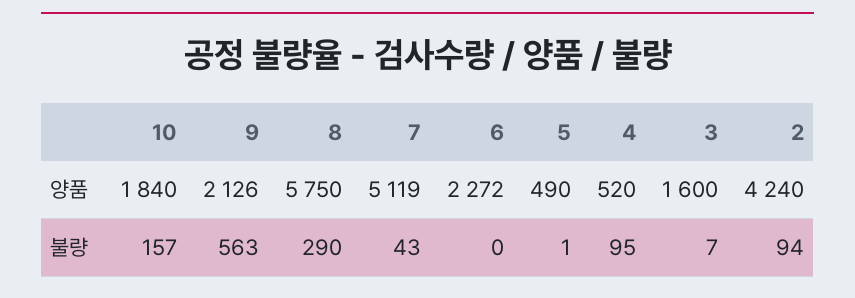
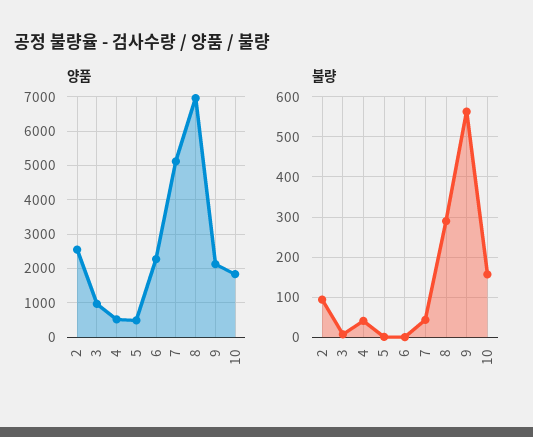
양품, 8: 5750 -> 7000
양품, 3: 1600 -> 1000
양품, 2: 4240 -> 2600
불량, 4: 95 -> 40

